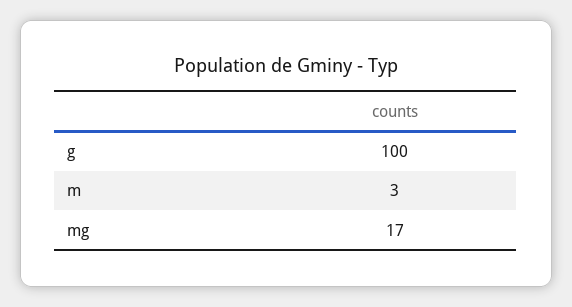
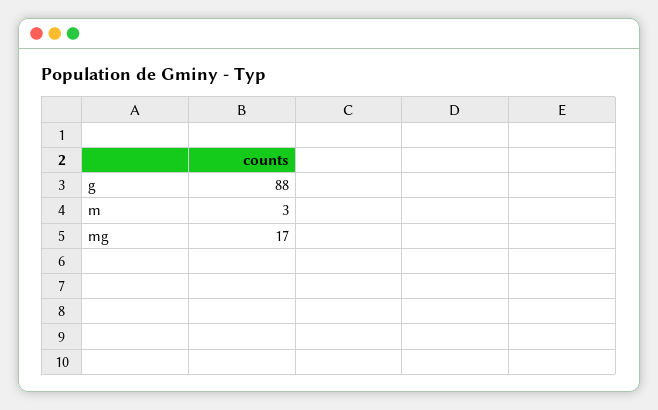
g: 100 -> 88

